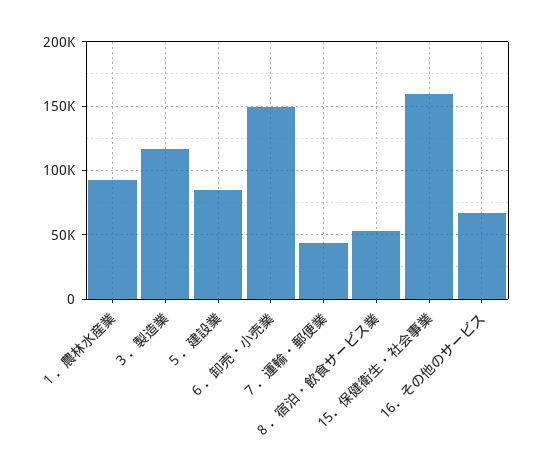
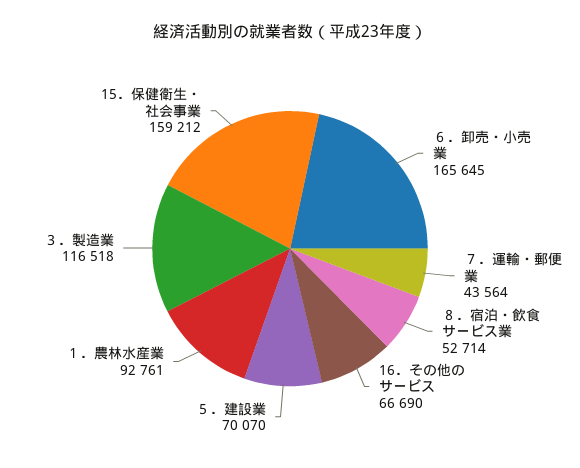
５．建設業: 85000 -> 70070
６．卸売・小売業: 150000 -> 165645

